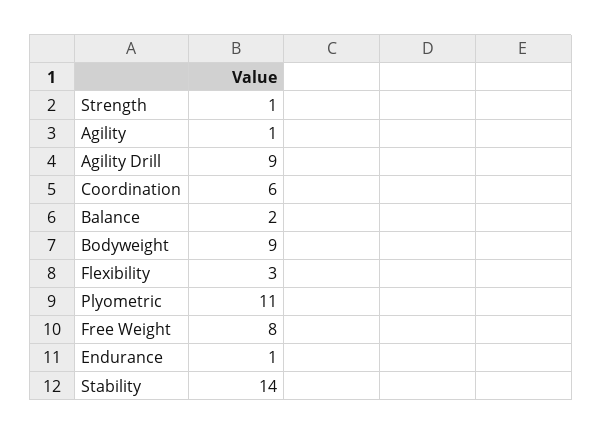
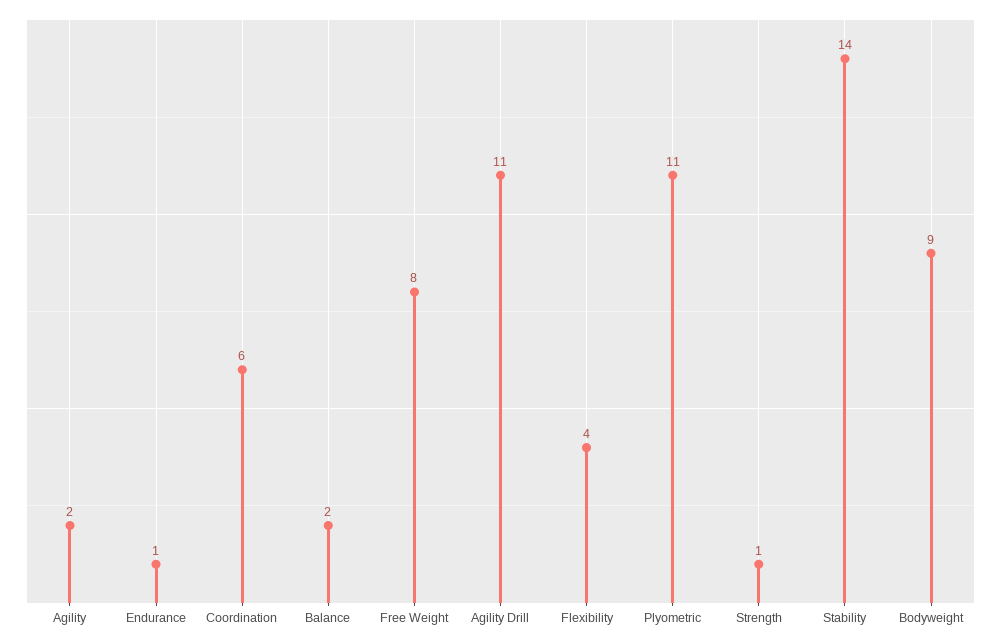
Agility: 1 -> 2
Agility Drill: 9 -> 11
Flexibility: 3 -> 4

